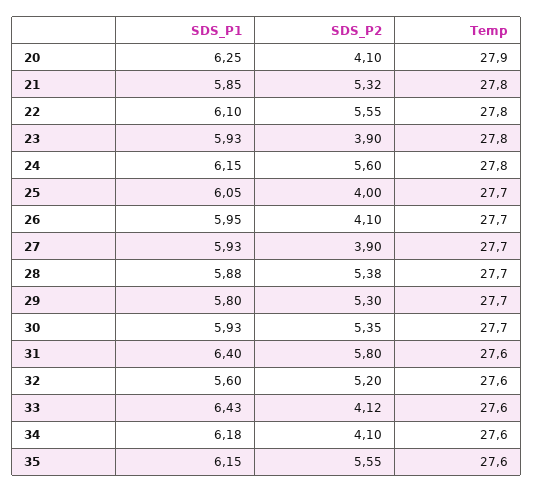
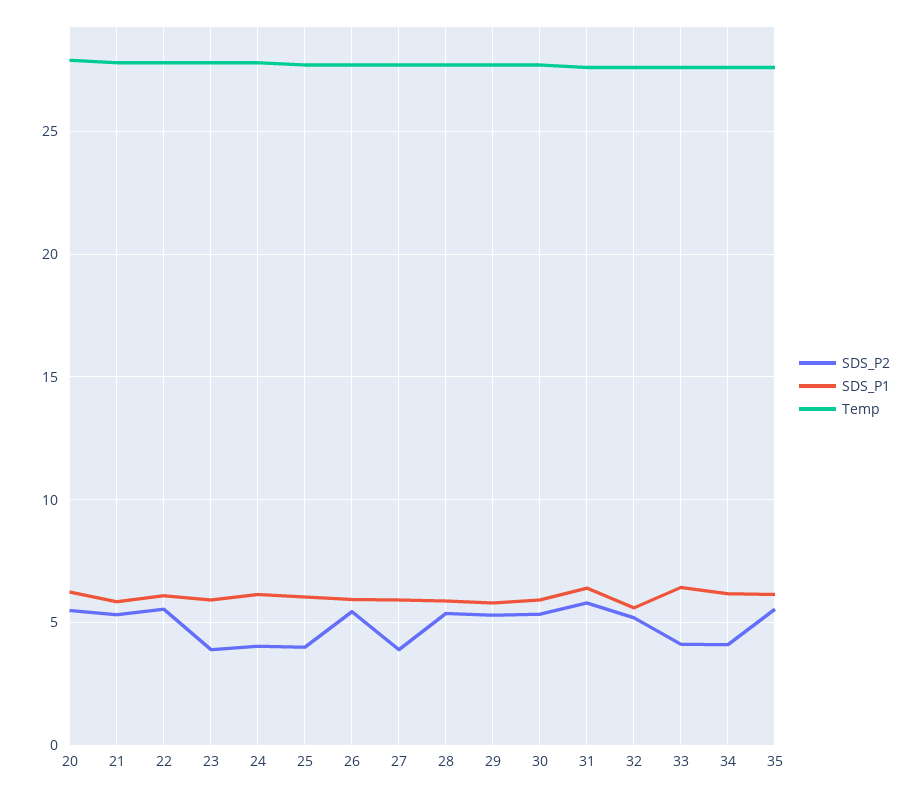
SDS_P2, 20: 4.1 -> 5.5
SDS_P2, 24: 5.6 -> 4
SDS_P2, 26: 4.1 -> 5.5

